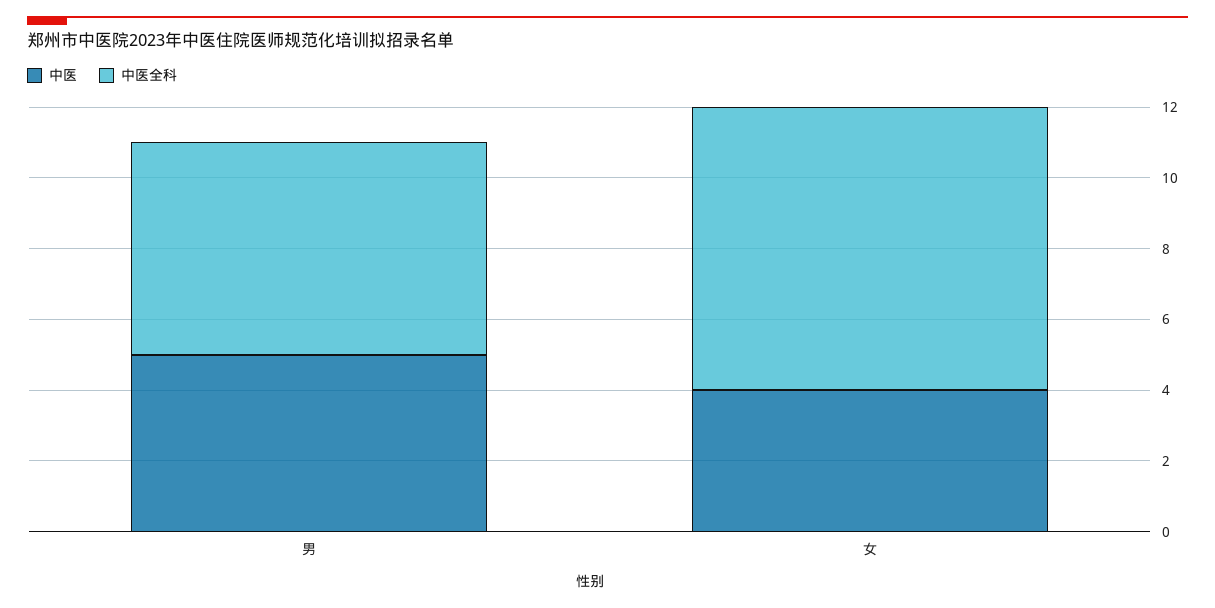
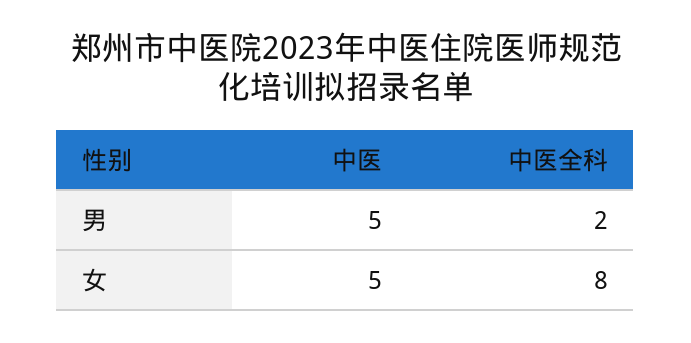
中医全科, 男: 6 -> 2
中医, 女: 4 -> 5

